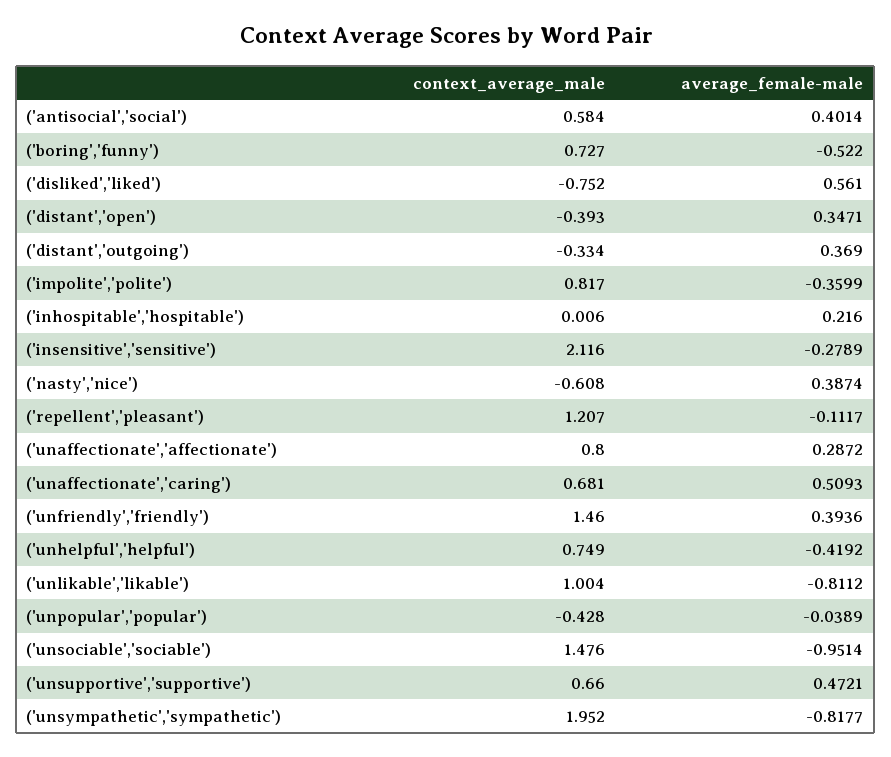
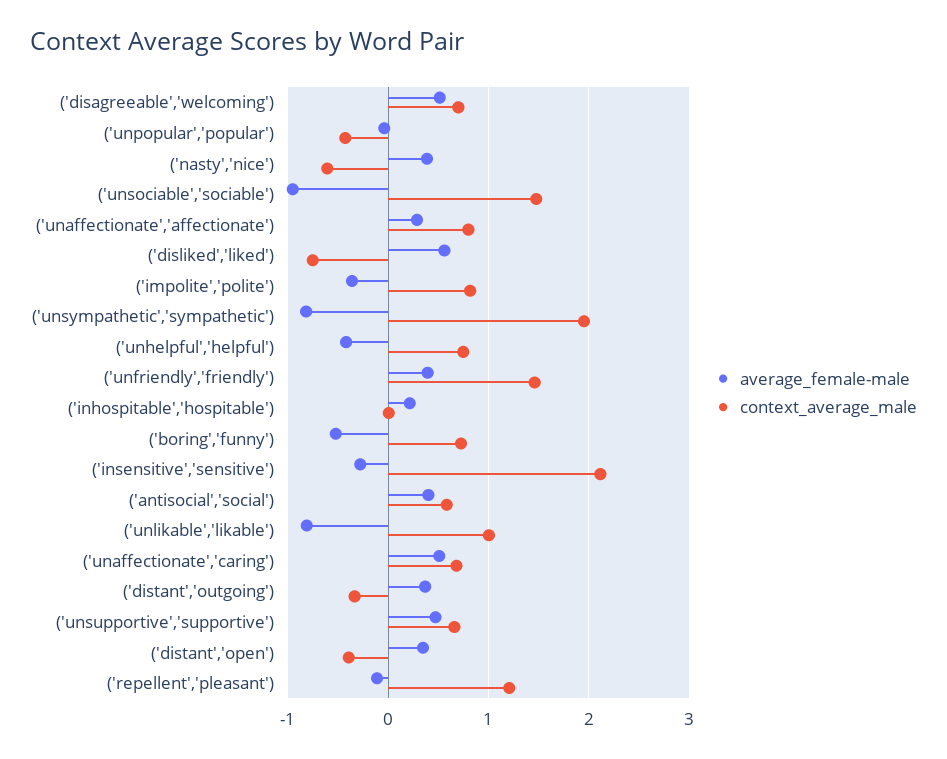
average_female-male, ('disagreeable','welcoming'): none -> 0.5
context_average_male, ('disagreeable','welcoming'): none -> 0.7

